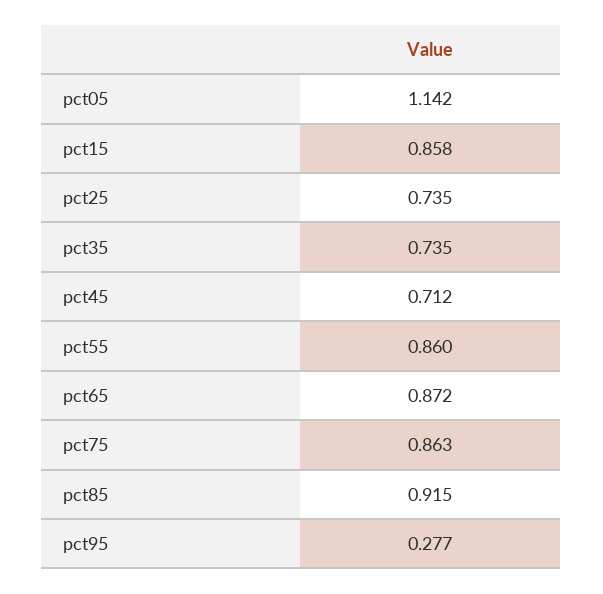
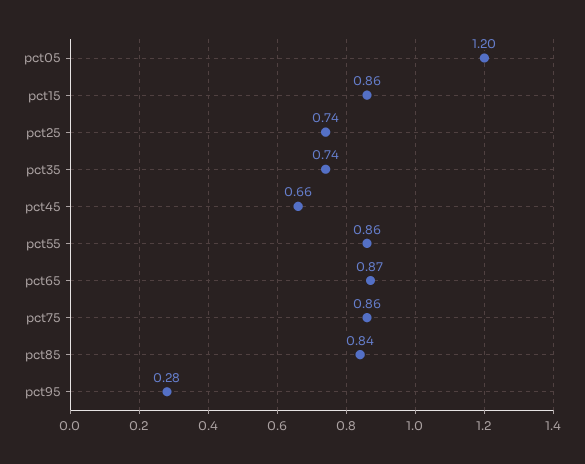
pct05: 1.142 -> 1.2
pct45: 0.712 -> 0.66
pct85: 0.915 -> 0.84

